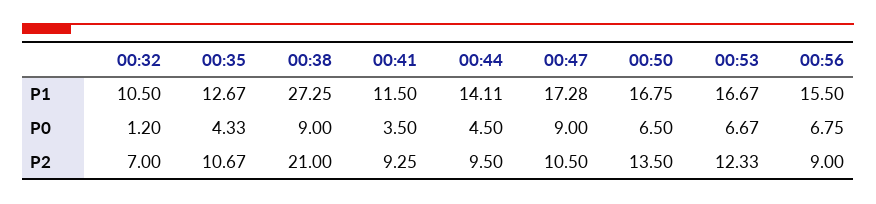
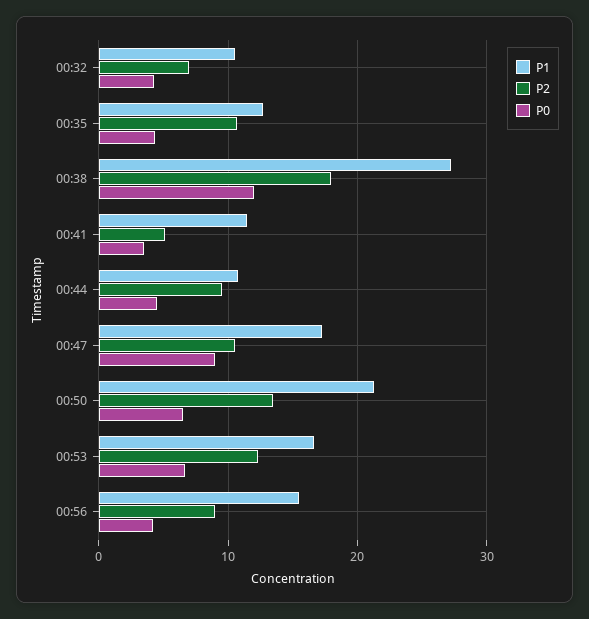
P1, 00:44: 14.11 -> 11
P1, 00:50: 16.75 -> 21
P0, 00:32: 1.2 -> 4
P0, 00:38: 9 -> 12
P0, 00:56: 6.75 -> 4
P2, 00:38: 21 -> 18
P2, 00:41: 9.25 -> 5

